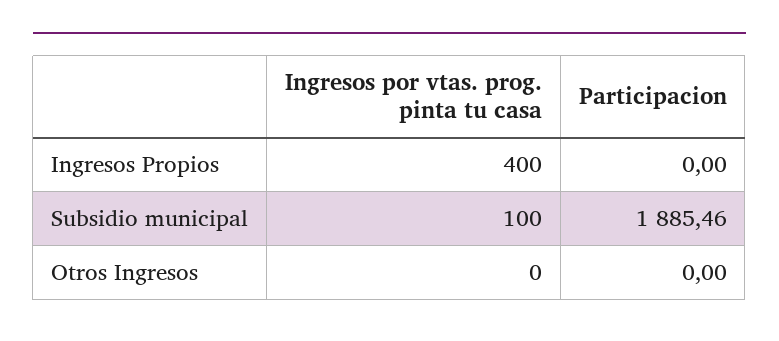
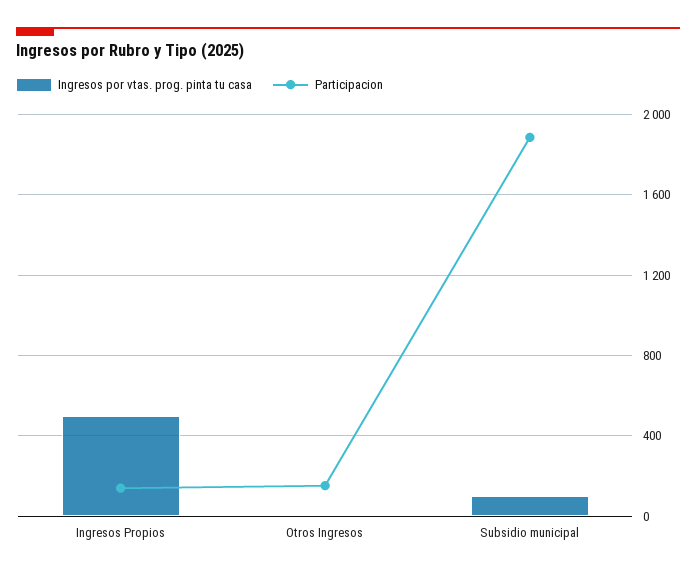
Ingresos por vtas. prog. pinta tu casa, Ingresos Propios: 400 -> 500
Participacion, Ingresos Propios: 0 -> 150
Participacion, Otros Ingresos: 0 -> 150

